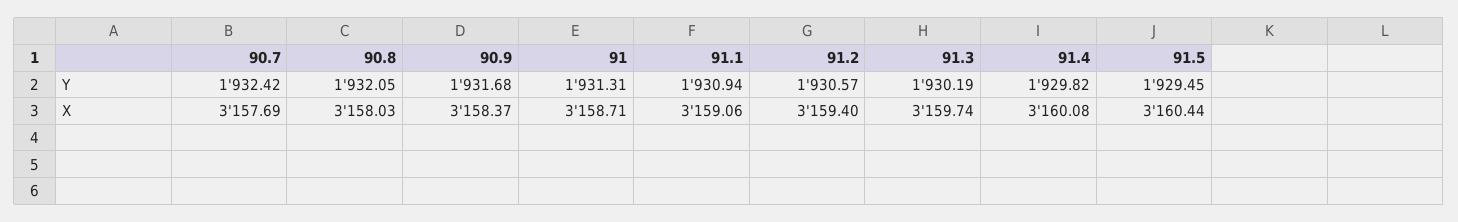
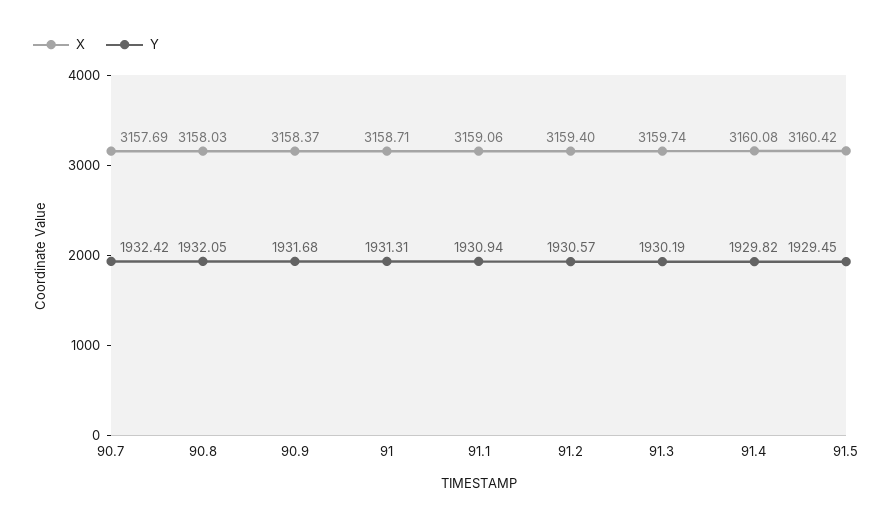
X, 91.5: 3160.44 -> 3160.42

